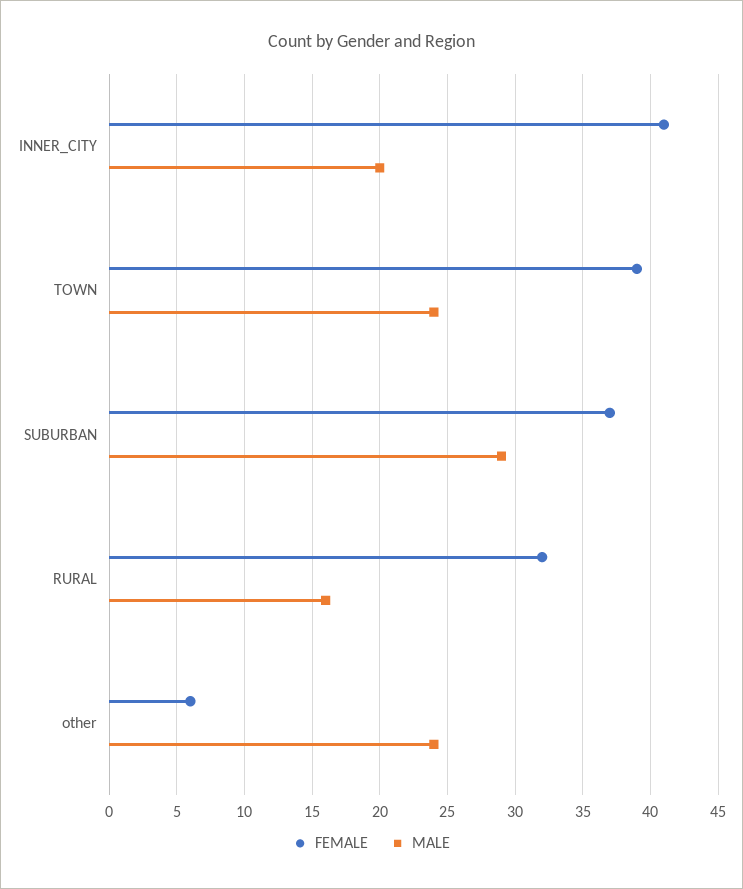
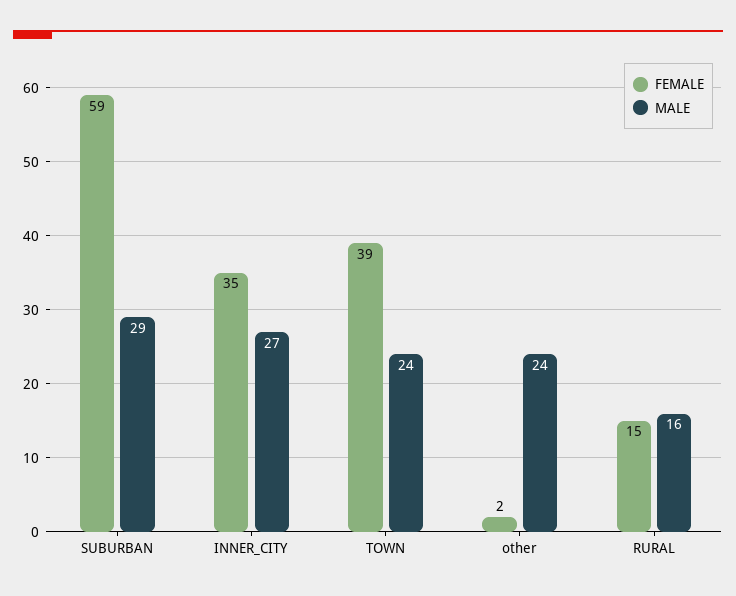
FEMALE, INNER_CITY: 41 -> 35
MALE, INNER_CITY: 20 -> 27
FEMALE, SUBURBAN: 37 -> 59
FEMALE, RURAL: 32 -> 15
FEMALE, other: 6 -> 2

